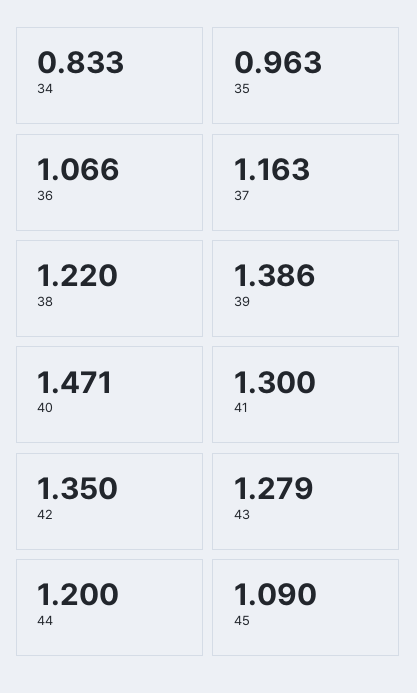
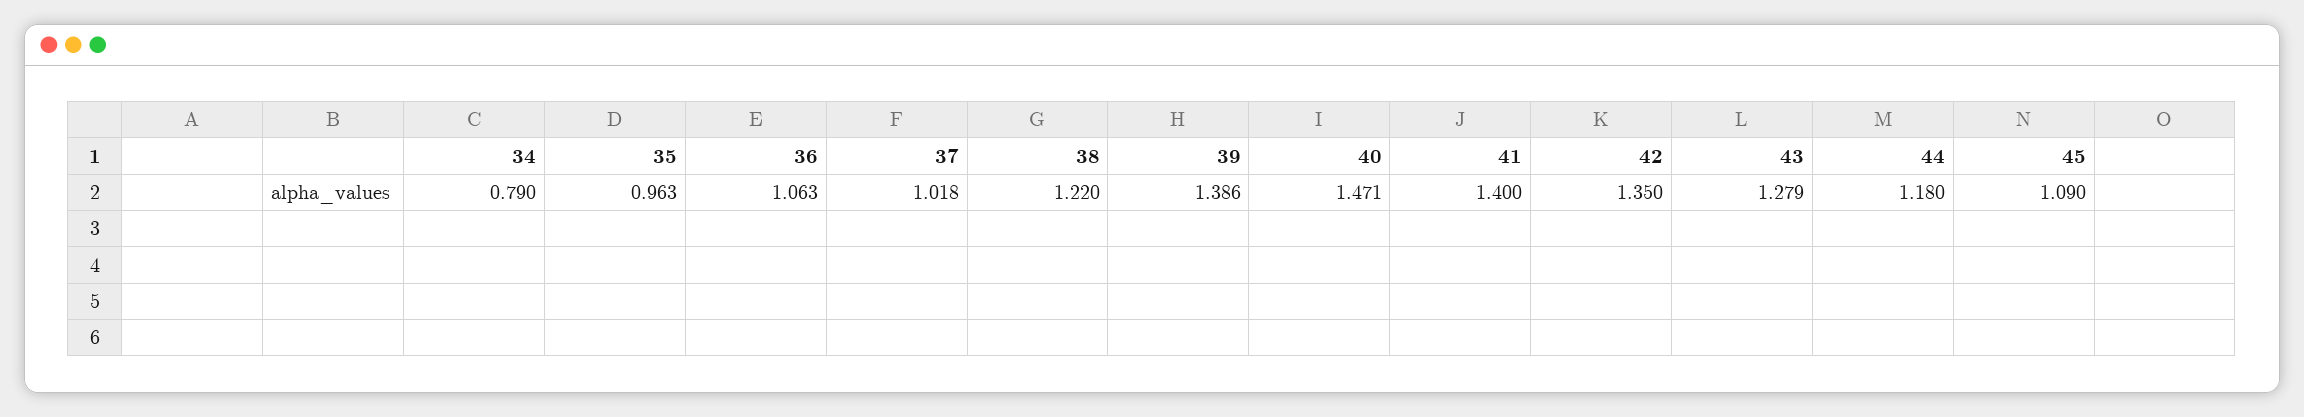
34: 0.833 -> 0.79
36: 1.066 -> 1.063
37: 1.163 -> 1.018
41: 1.3 -> 1.4
44: 1.2 -> 1.18

